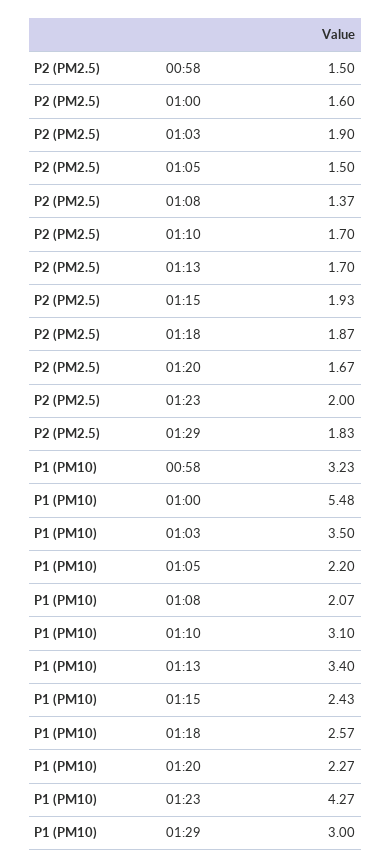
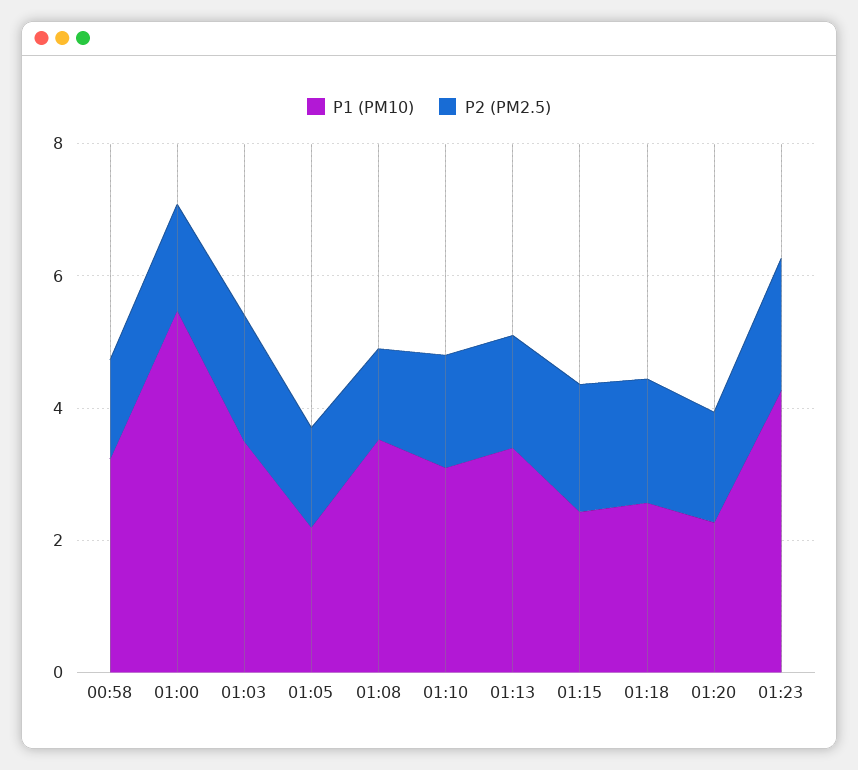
P2 (PM2.5), 01:29: 1.83 -> none
P1 (PM10), 01:08: 2.07 -> 3.5
P1 (PM10), 01:29: 3 -> none

